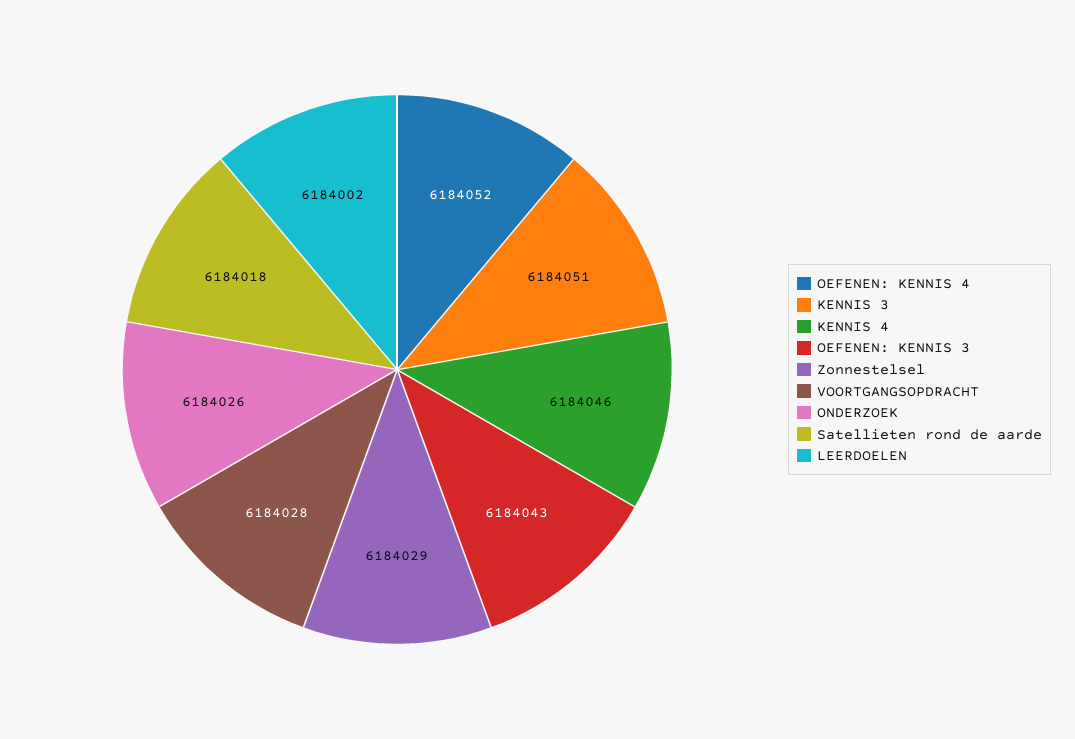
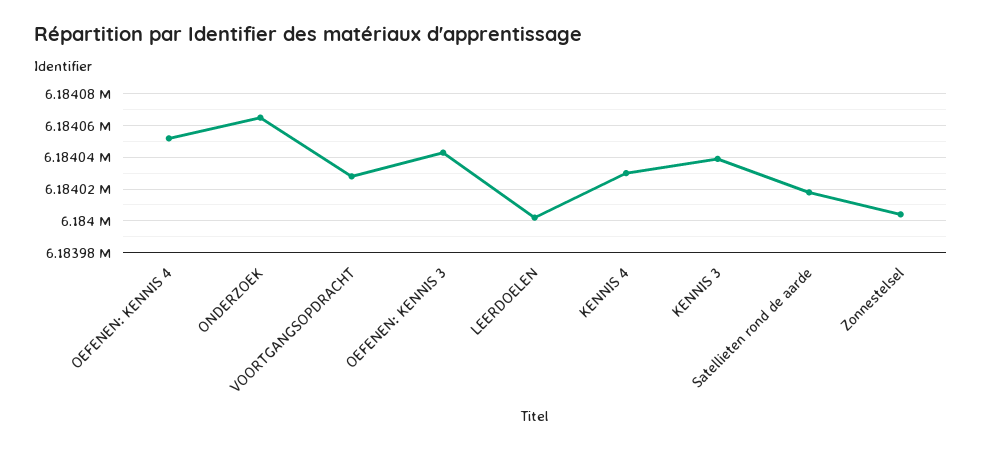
KENNIS 3: 6184051 -> 6184040
KENNIS 4: 6184046 -> 6184030
Zonnestelsel: 6184029 -> 6184005
ONDERZOEK: 6184026 -> 6184065

